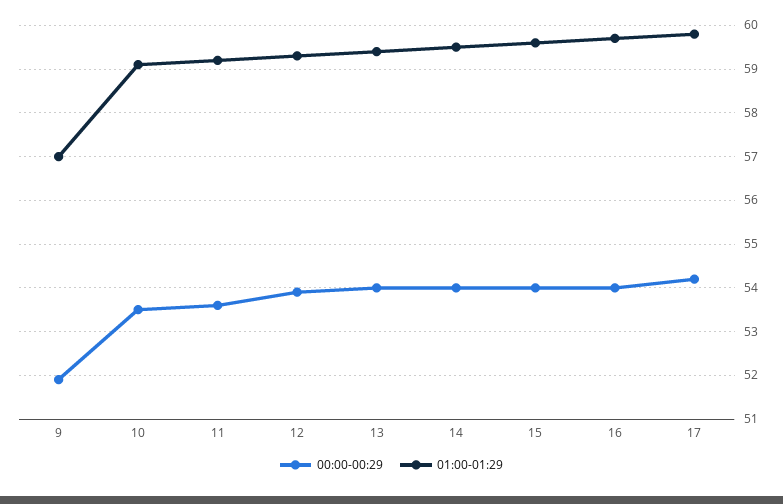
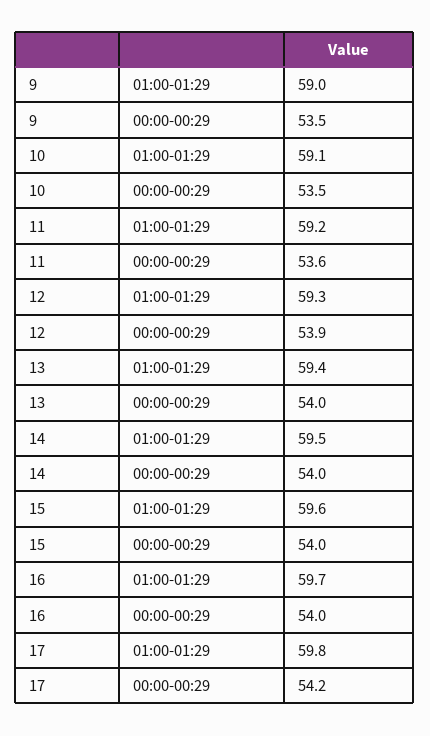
00:00-00:29, 9: 52 -> 53.5
01:00-01:29, 9: 57 -> 59

